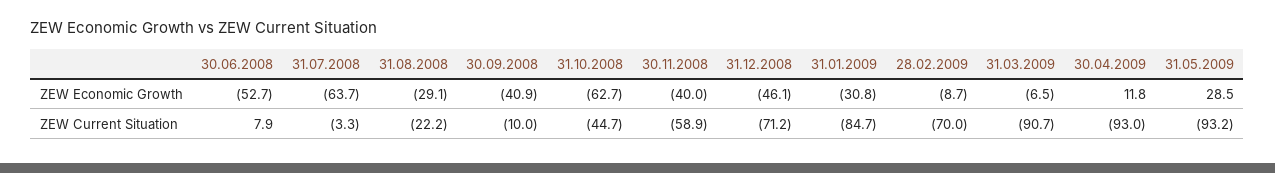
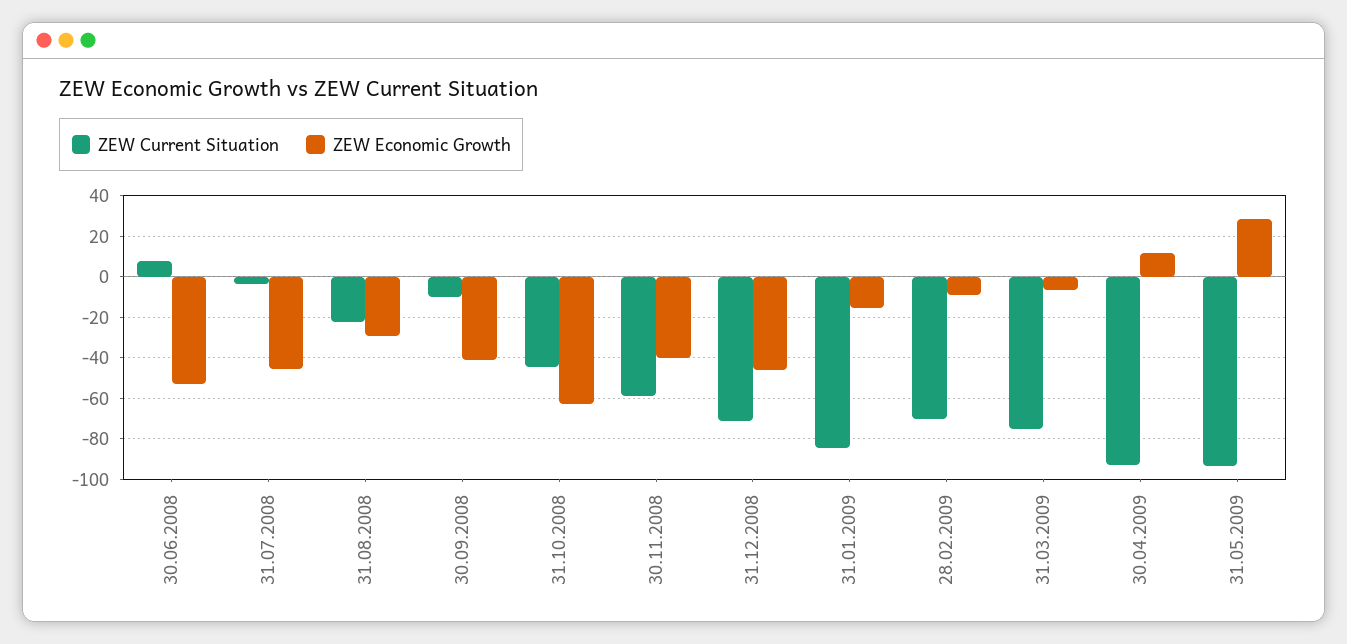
ZEW Economic Growth, 31.07.2008: -63.7 -> -45
ZEW Economic Growth, 31.01.2009: -30.8 -> -15
ZEW Current Situation, 31.03.2009: -90.7 -> -75

